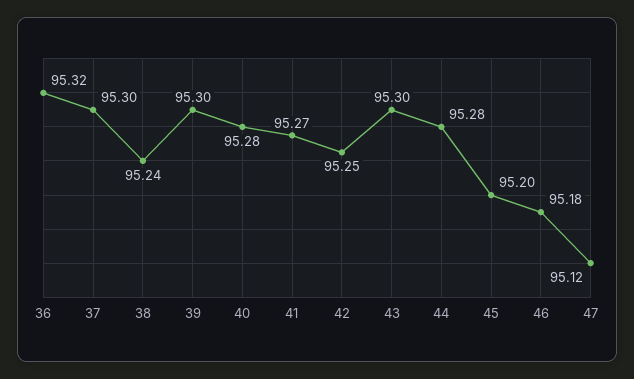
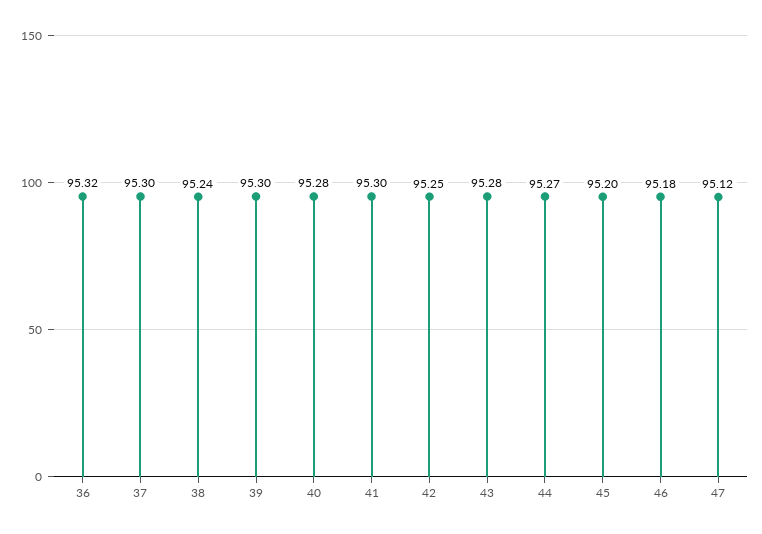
41: 95.27 -> 95.3
43: 95.3 -> 95.28
44: 95.28 -> 95.27

